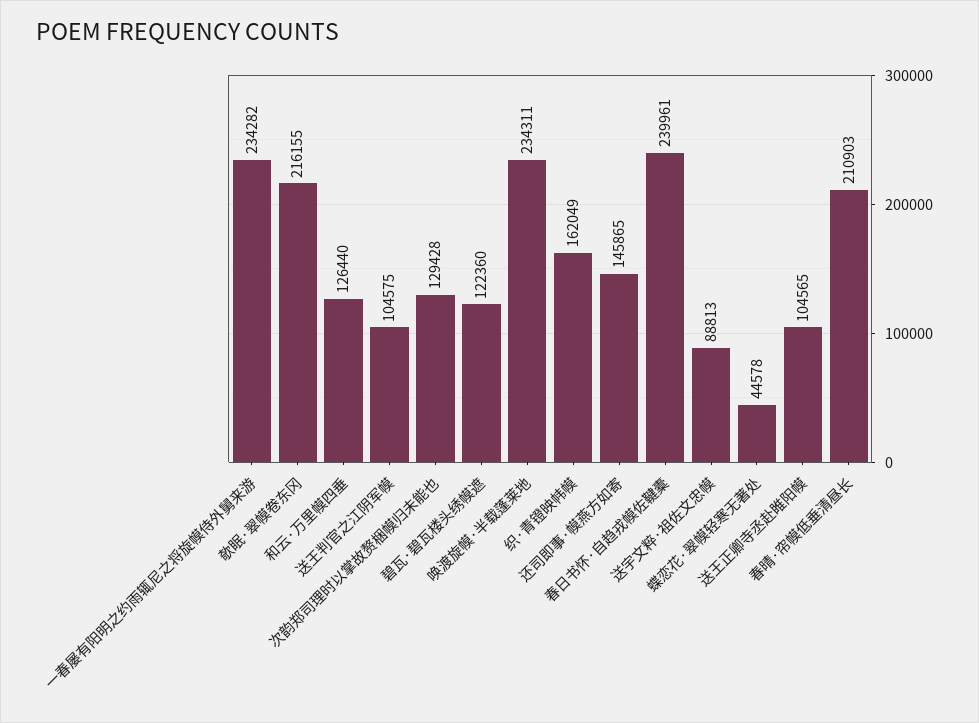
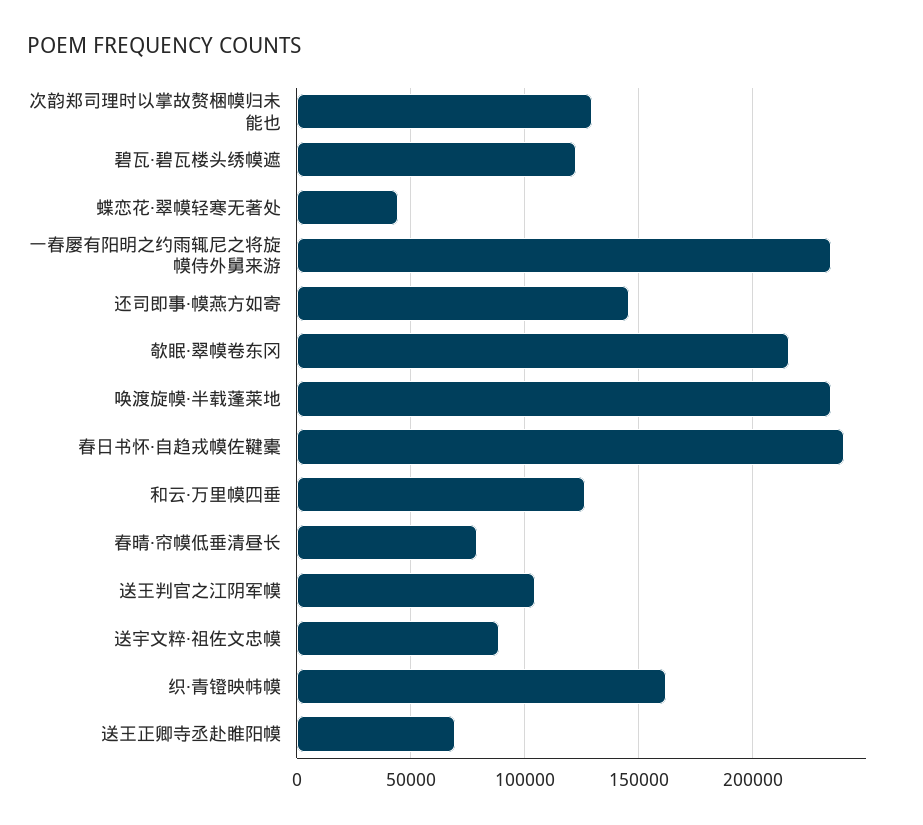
送王正卿寺丞赴睢阳幙: 104565 -> 70000
春晴·帘幙低垂清昼长: 210903 -> 80000

